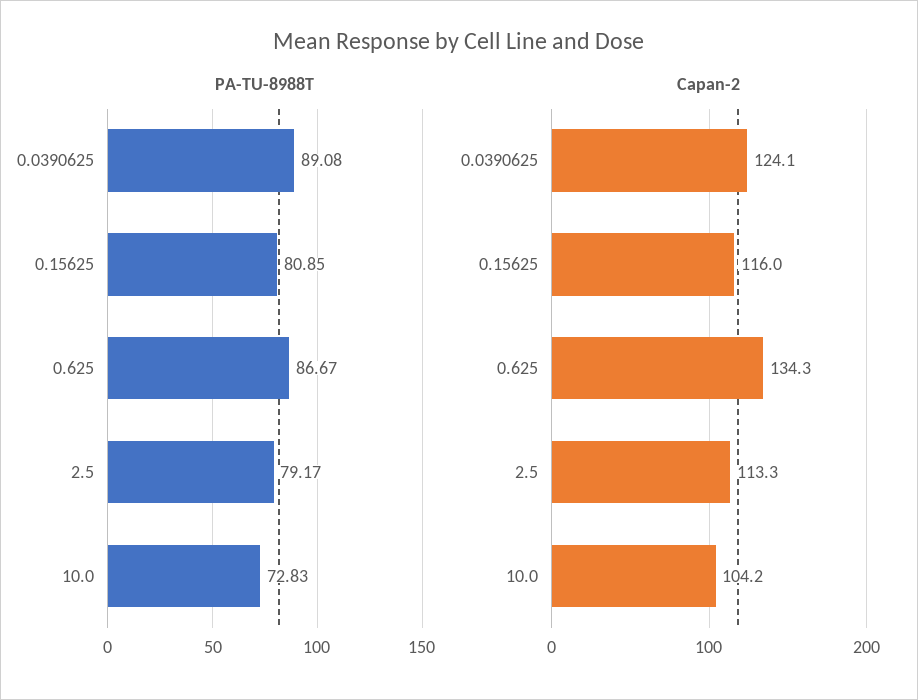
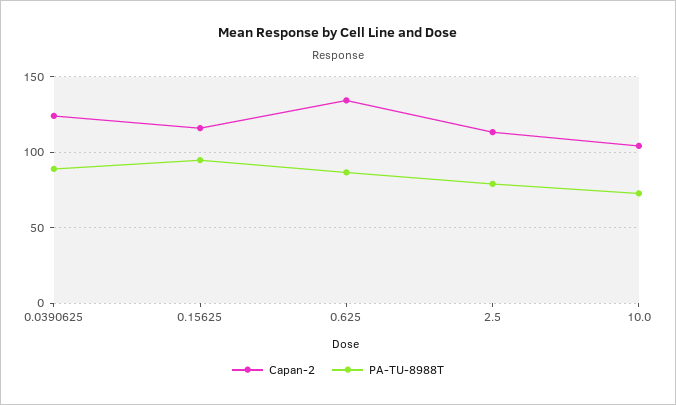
PA-TU-8988T, 0.15625: 80.85 -> 95

